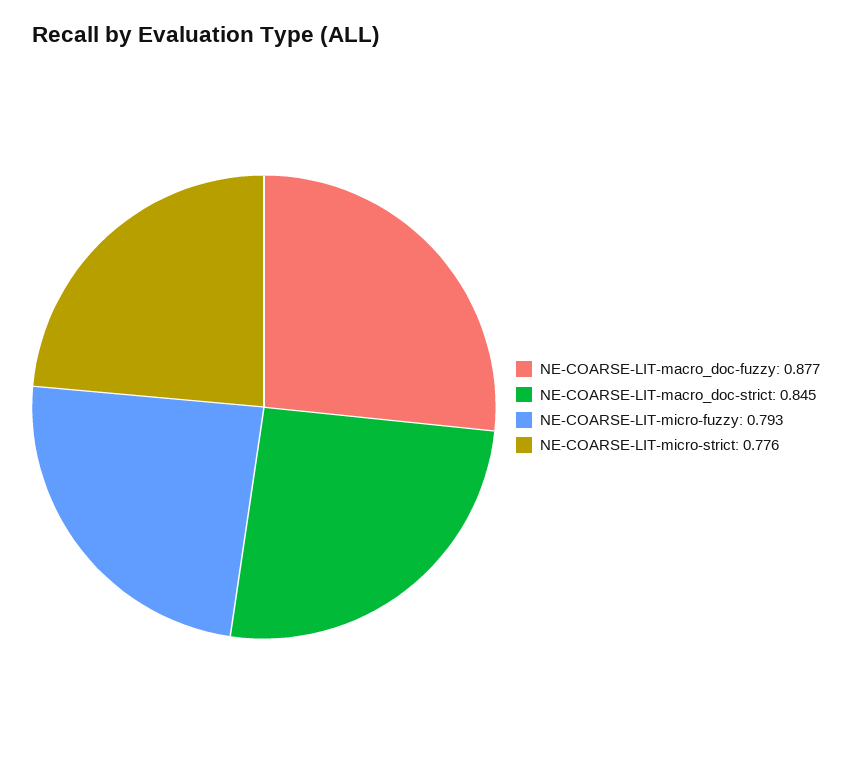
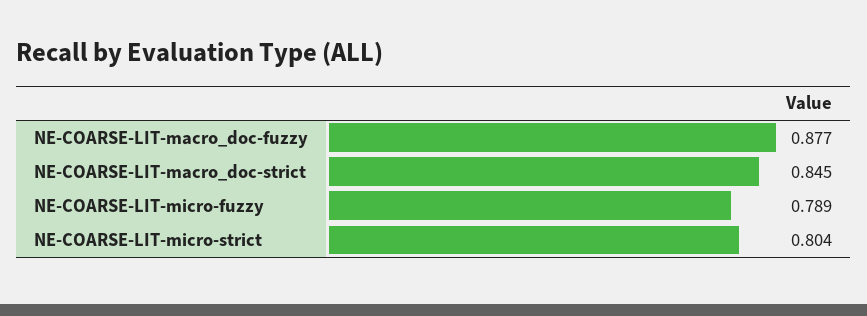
NE-COARSE-LIT-micro-fuzzy: 0.793 -> 0.789
NE-COARSE-LIT-micro-strict: 0.776 -> 0.804

